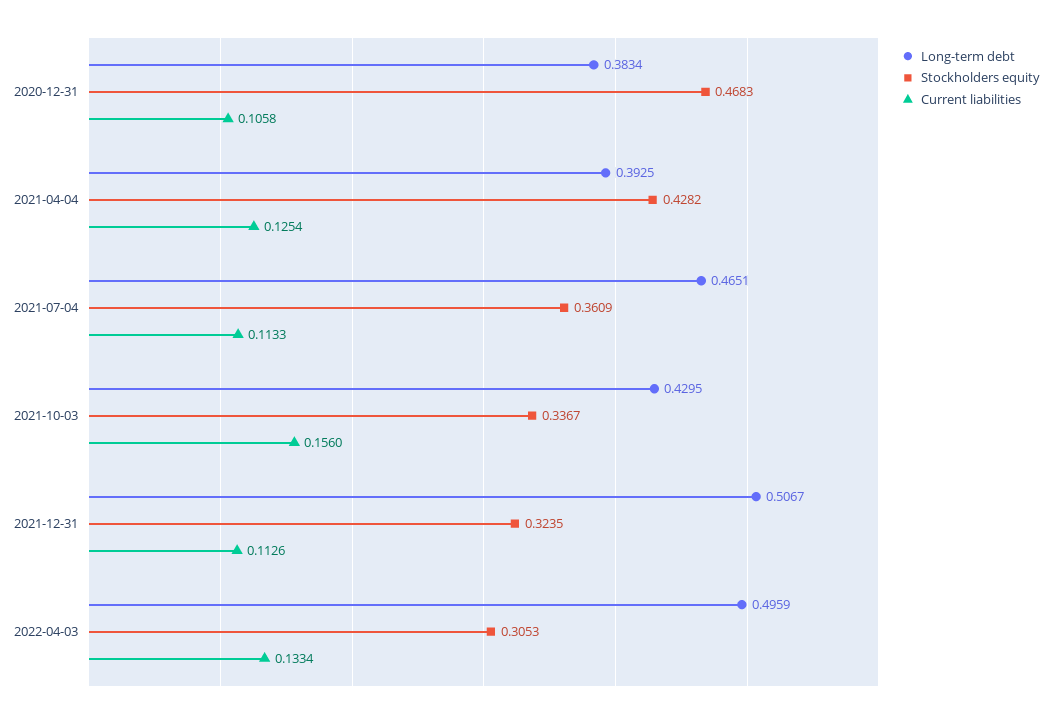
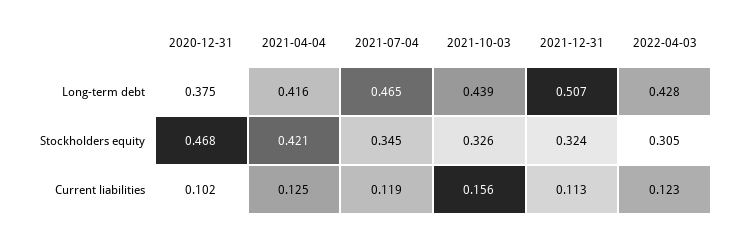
Long-term debt, 2020-12-31: 0.3834 -> 0.375
Current liabilities, 2020-12-31: 0.1058 -> 0.102
Long-term debt, 2021-04-04: 0.3925 -> 0.416
Stockholders equity, 2021-04-04: 0.4282 -> 0.421
Stockholders equity, 2021-07-04: 0.3609 -> 0.345
Current liabilities, 2021-07-04: 0.1133 -> 0.119
Long-term debt, 2021-10-03: 0.4295 -> 0.439
Stockholders equity, 2021-10-03: 0.3367 -> 0.326
Long-term debt, 2022-04-03: 0.4959 -> 0.428
Current liabilities, 2022-04-03: 0.1334 -> 0.123

